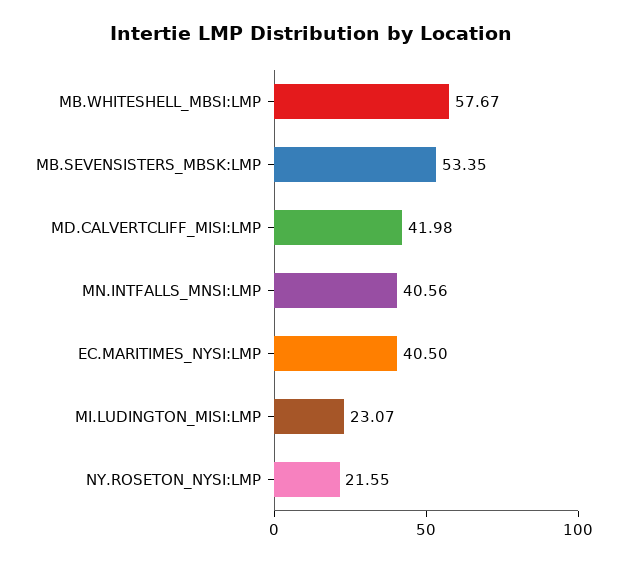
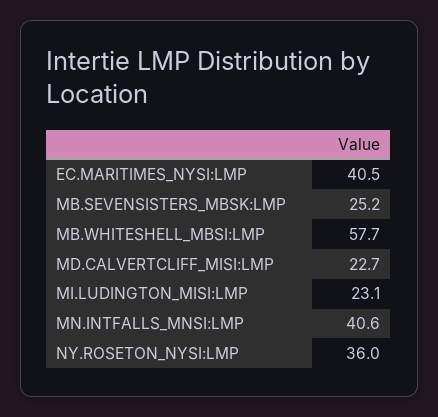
MB.SEVENSISTERS_MBSK:LMP: 53.35 -> 25.2
MD.CALVERTCLIFF_MISI:LMP: 41.98 -> 22.7
NY.ROSETON_NYSI:LMP: 21.55 -> 36

